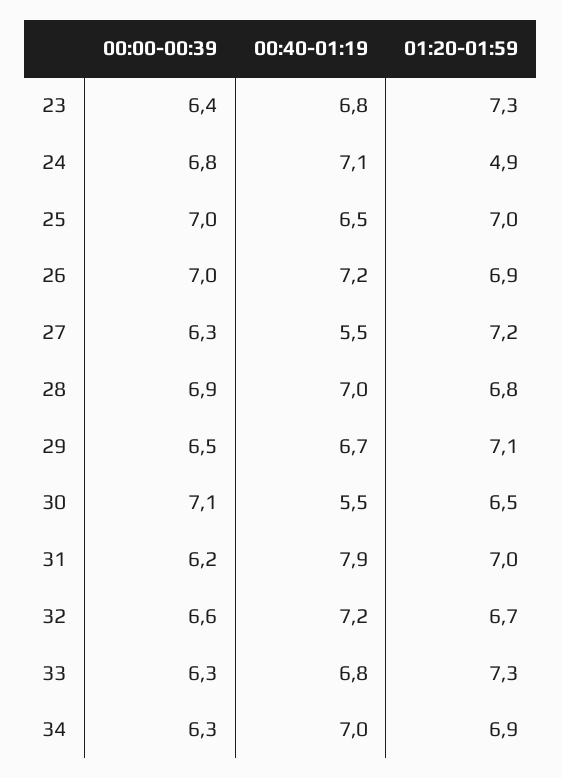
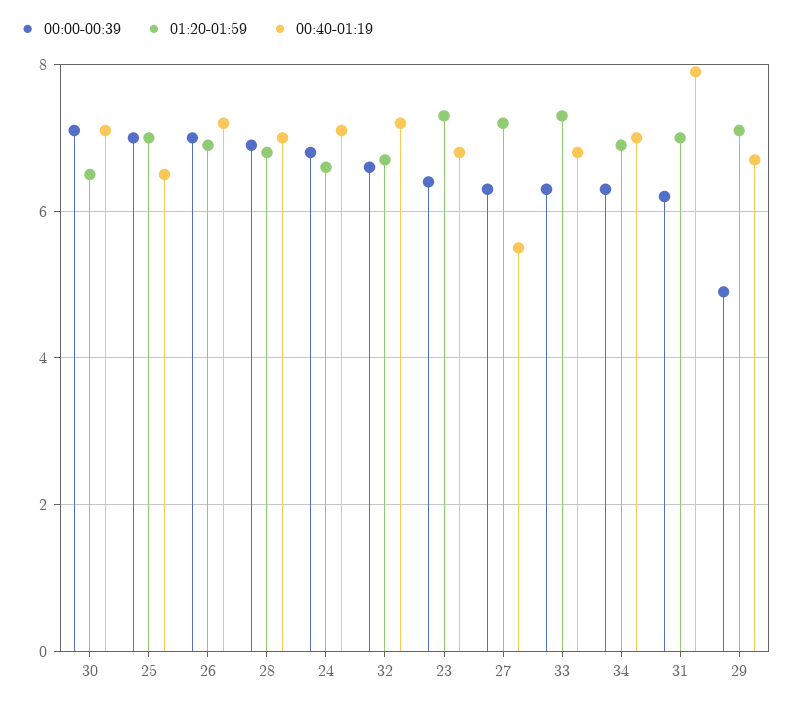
01:20-01:59, 24: 4.9 -> 6.5
00:00-00:39, 29: 6.5 -> 5
00:40-01:19, 30: 5.5 -> 7

